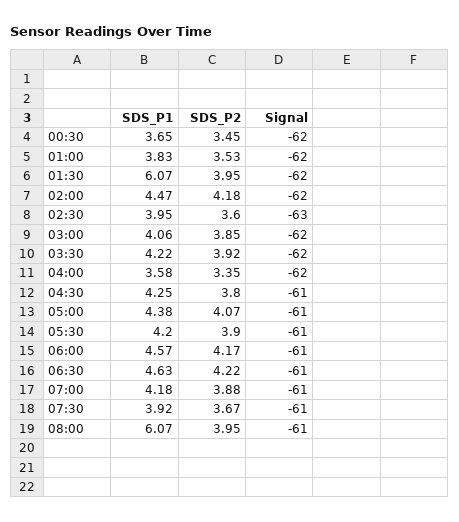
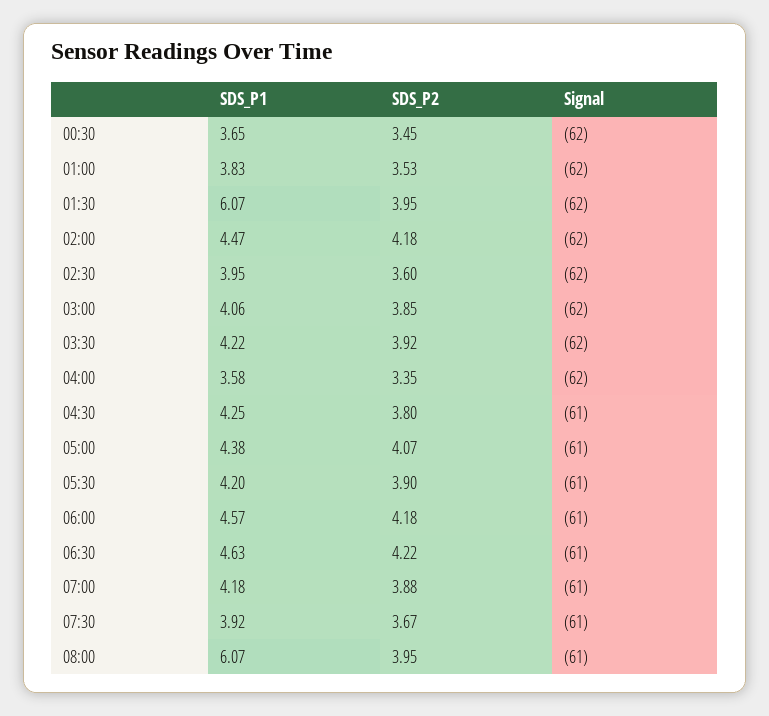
Signal, 02:30: -63 -> -62
SDS_P2, 06:00: 4.17 -> 4.18

